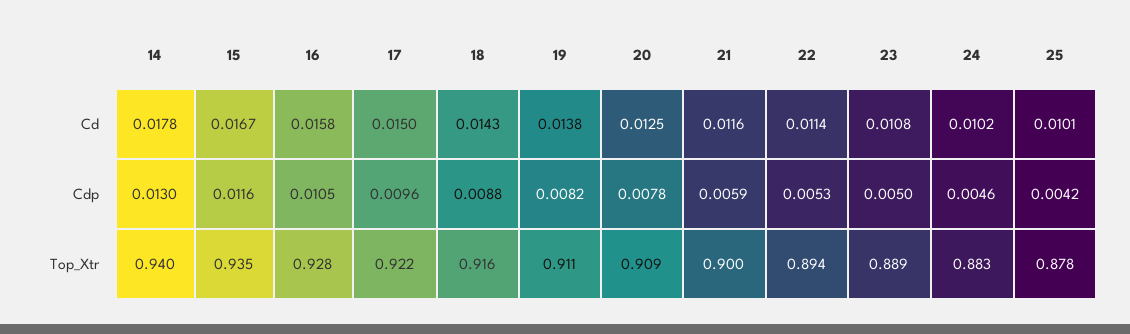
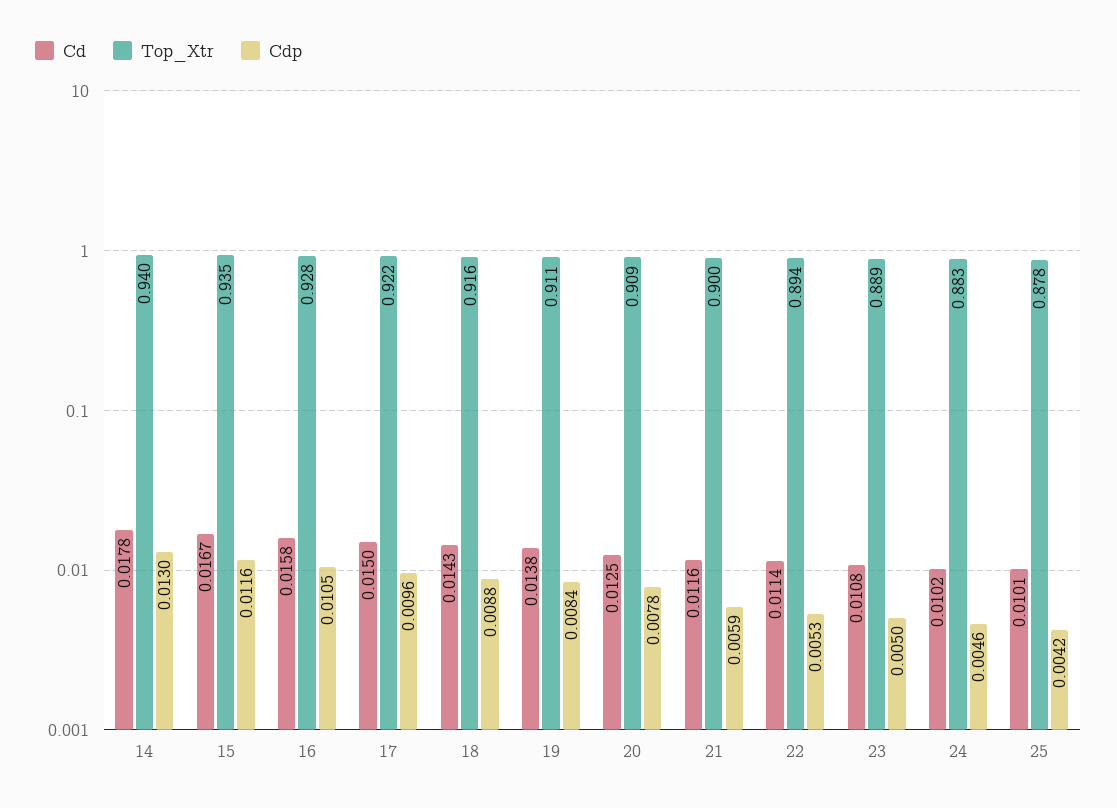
Cdp, 19: 0.0082 -> 0.0084

